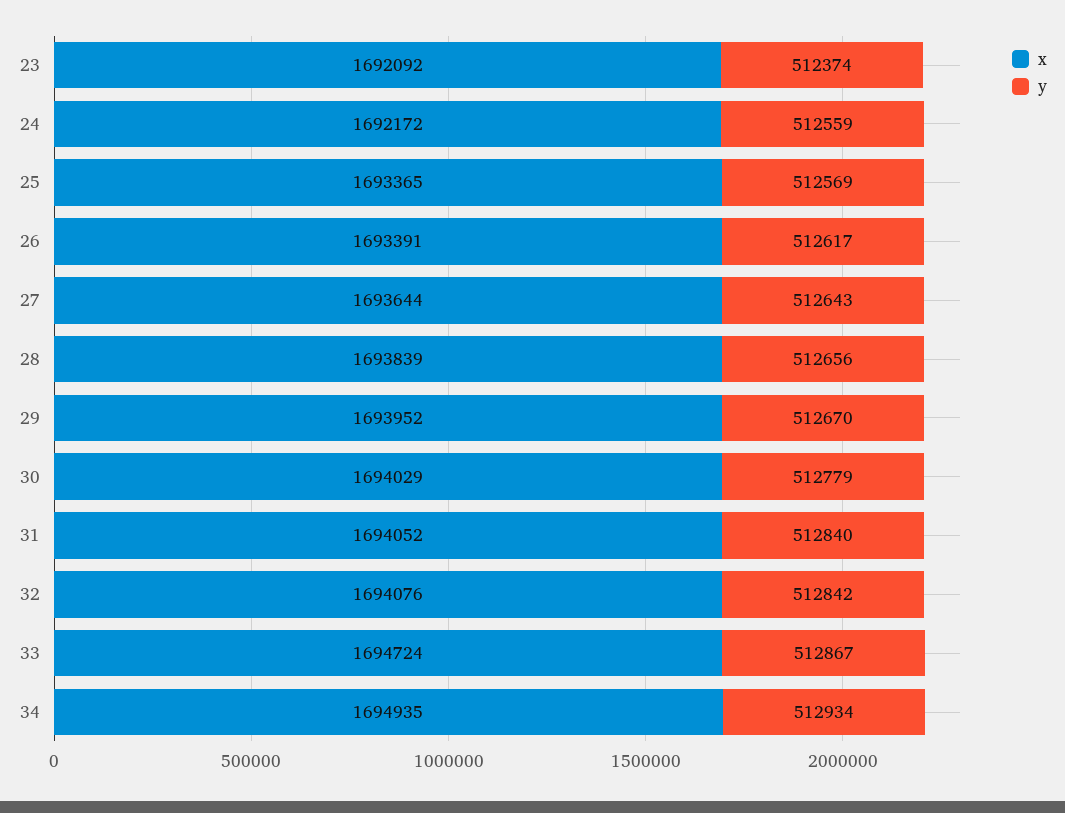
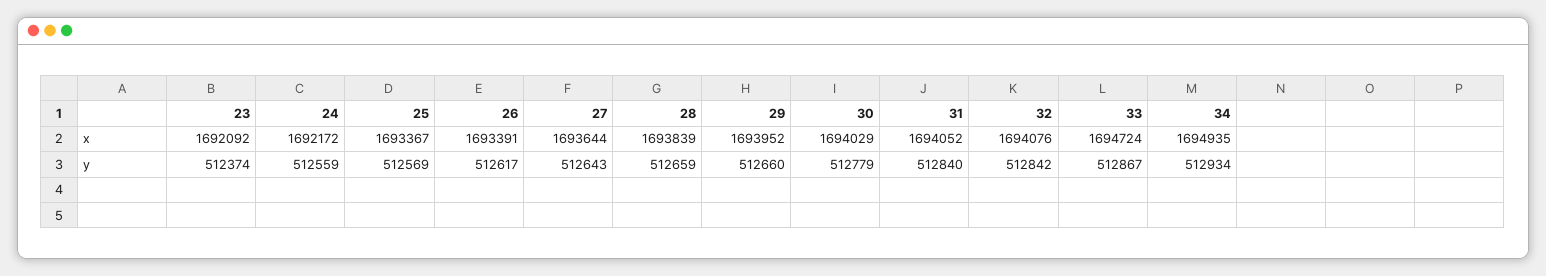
x, 25: 1693365 -> 1693367
y, 28: 512656 -> 512659
y, 29: 512670 -> 512660

